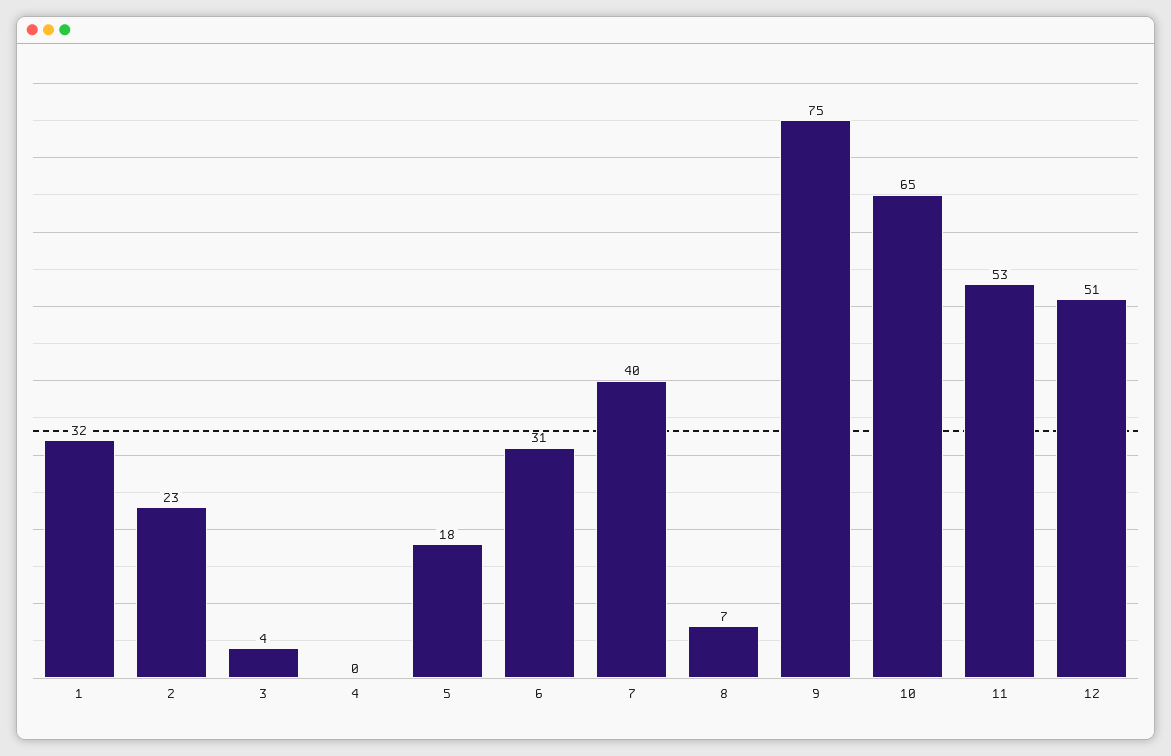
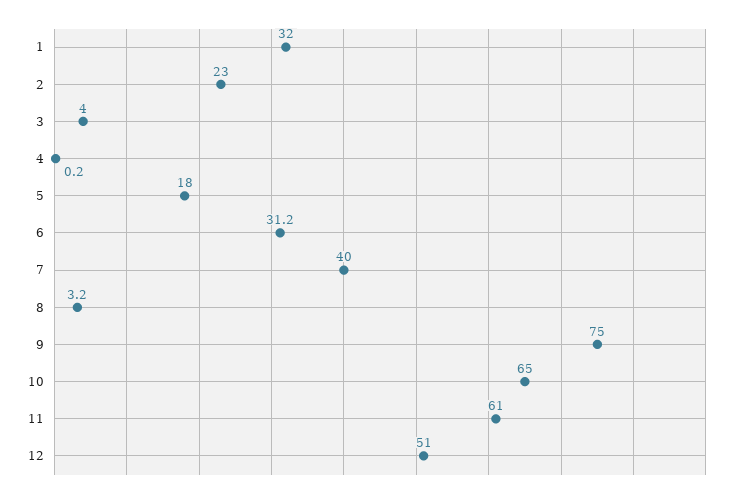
8: 7 -> 3.2
11: 53 -> 61

